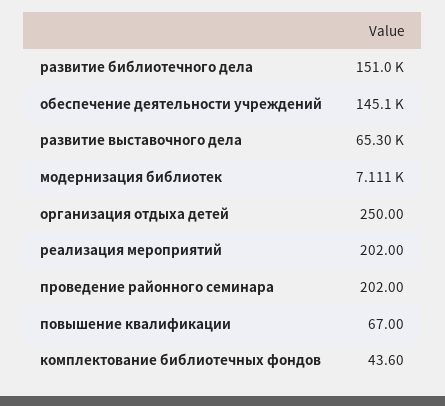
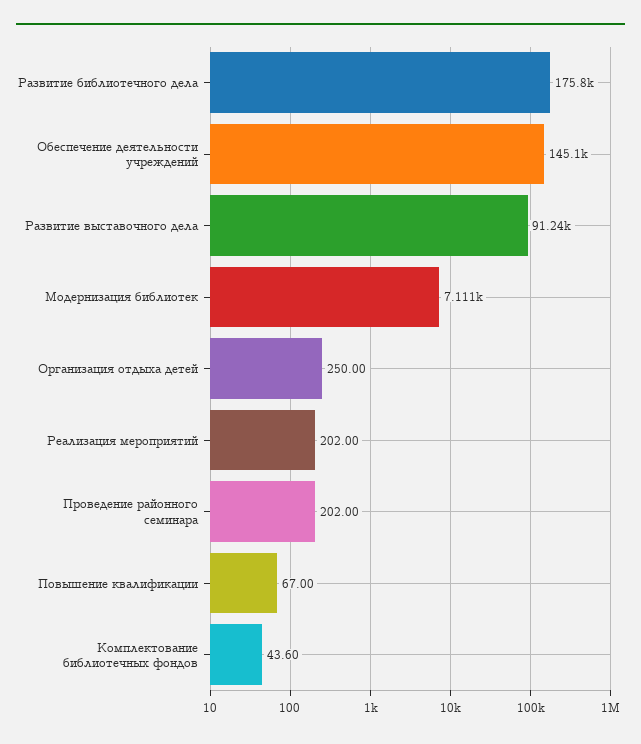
развитие библиотечного дела: 151000 -> 175800
развитие выставочного дела: 65300 -> 91240

